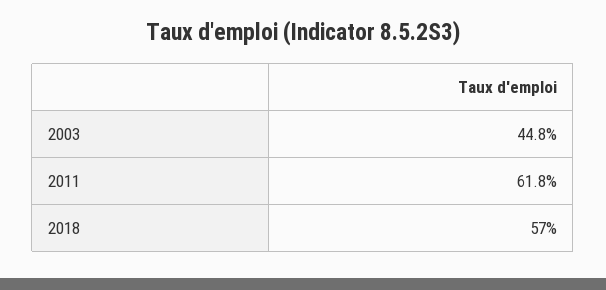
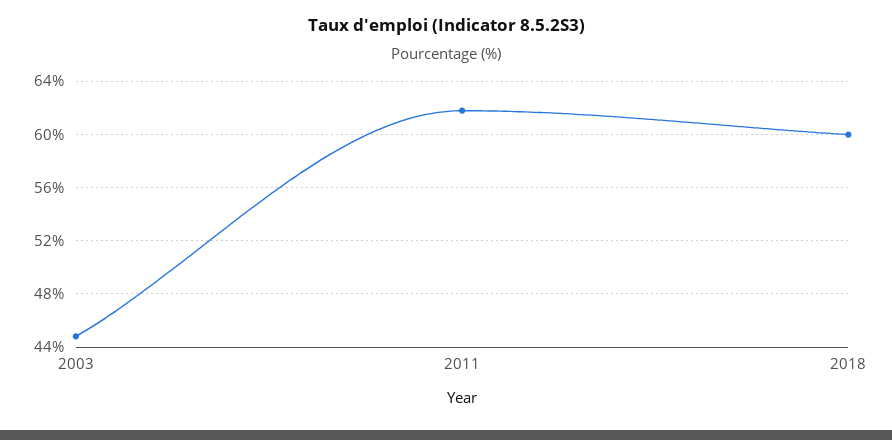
2018: 57 -> 60

